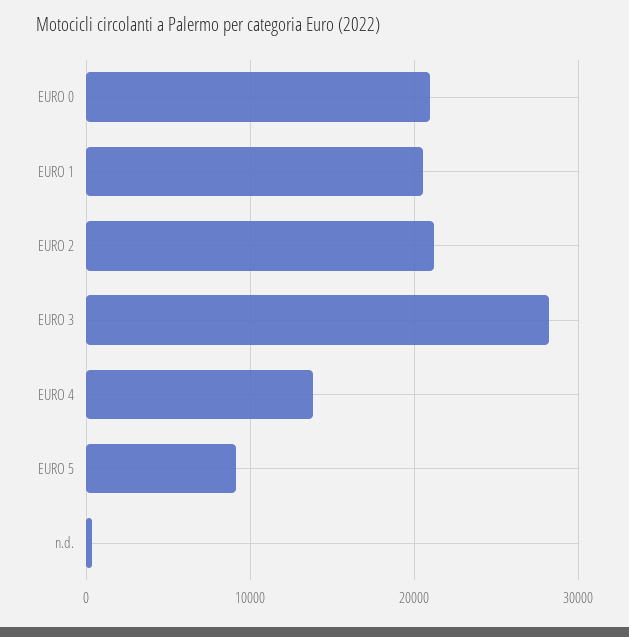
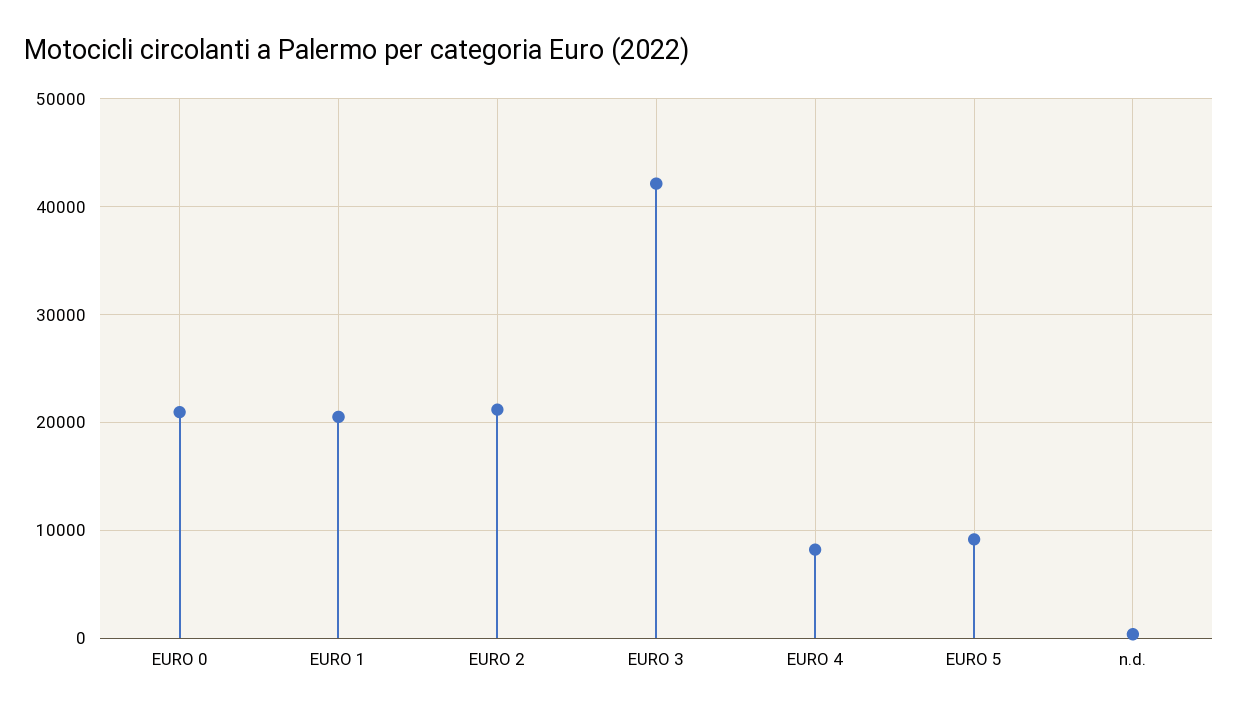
EURO 3: 28000 -> 42000
EURO 4: 14000 -> 8000

